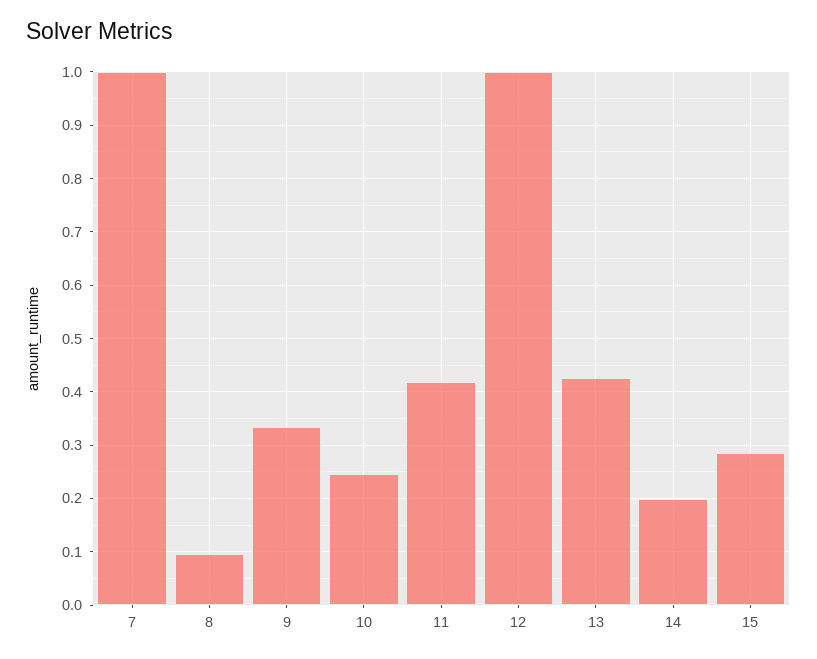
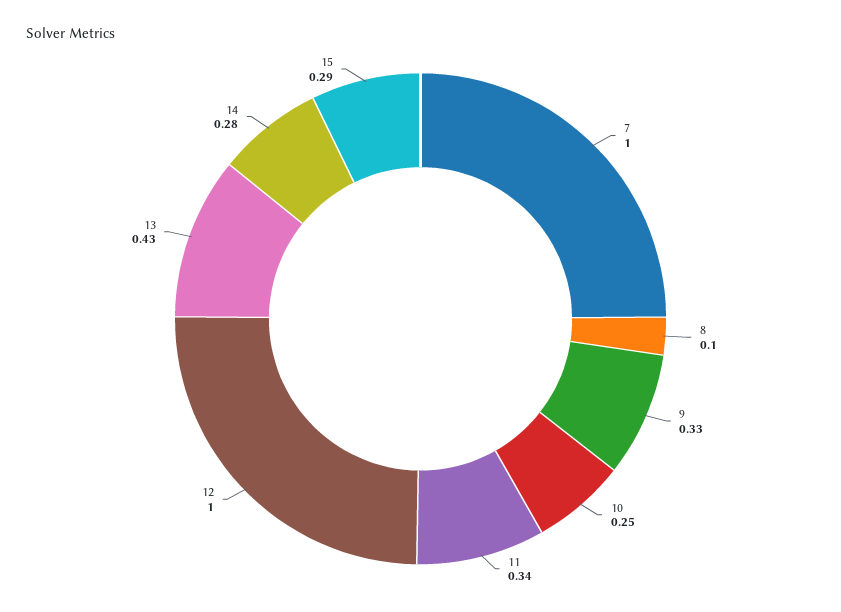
11: 0.42 -> 0.34
14: 0.2 -> 0.28

